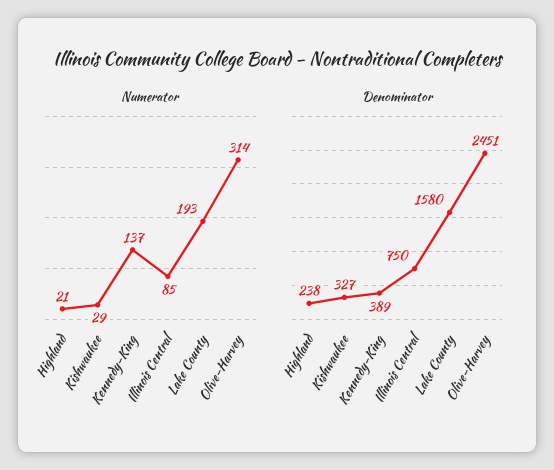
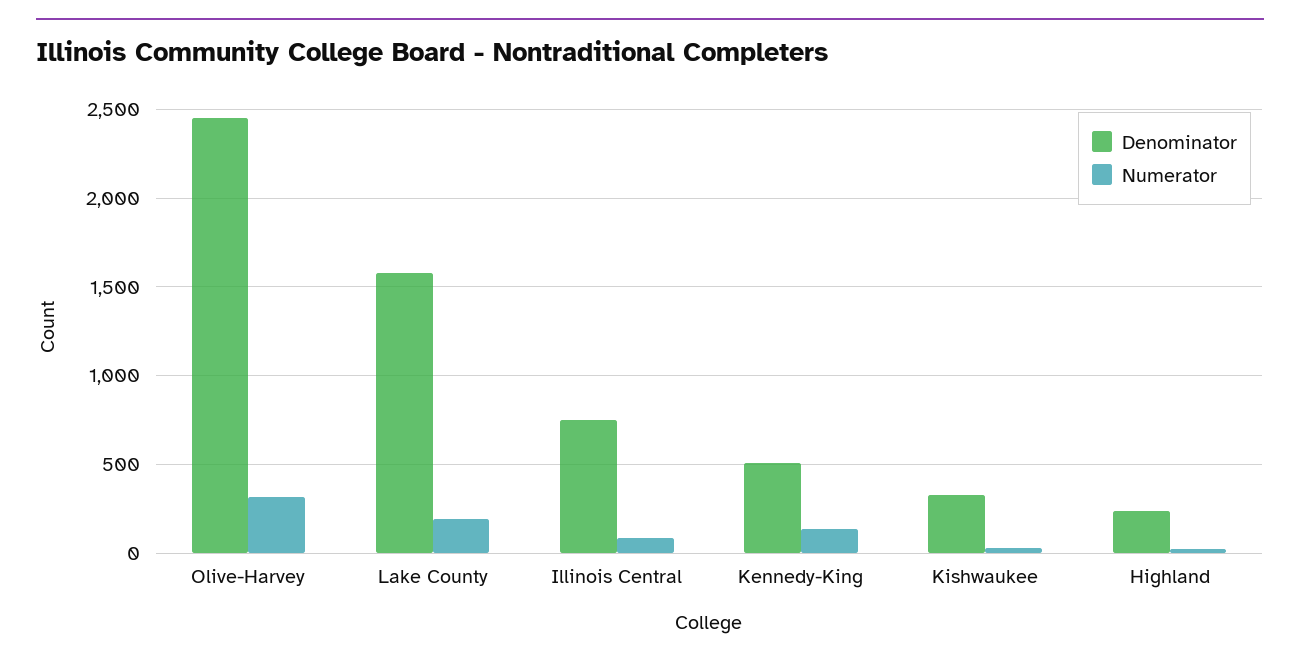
Denominator, Kennedy-King: 389 -> 500

